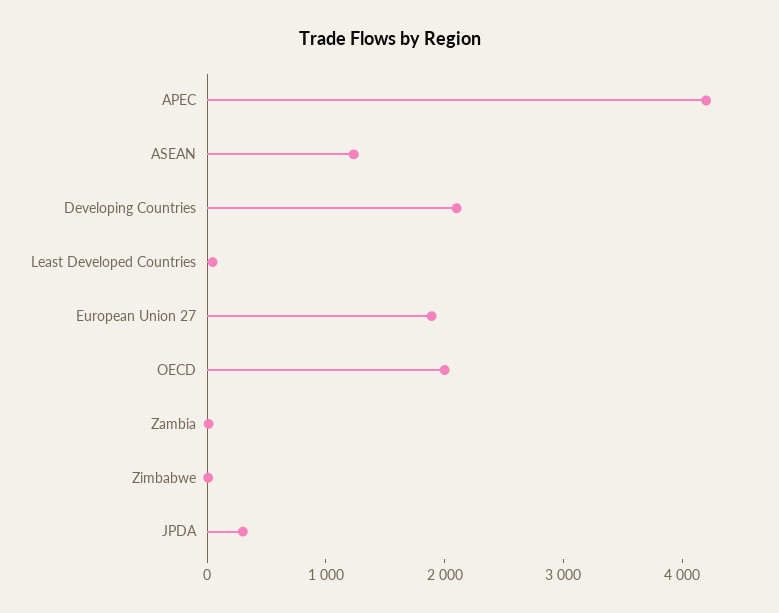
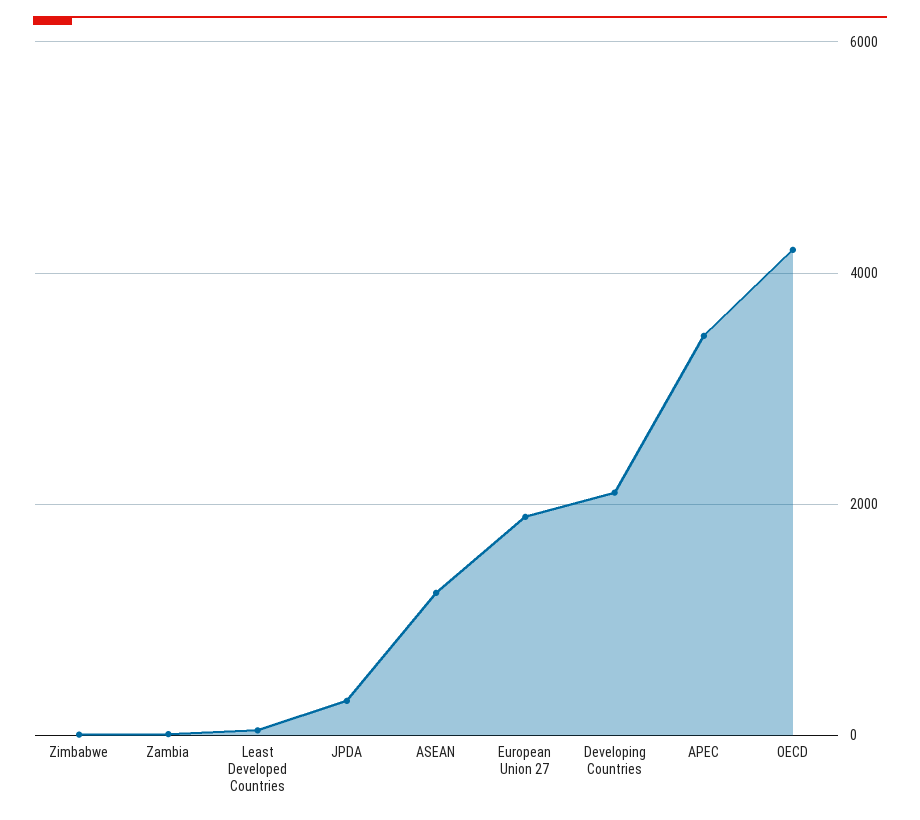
APEC: 4200 -> 3400
OECD: 2000 -> 4200

